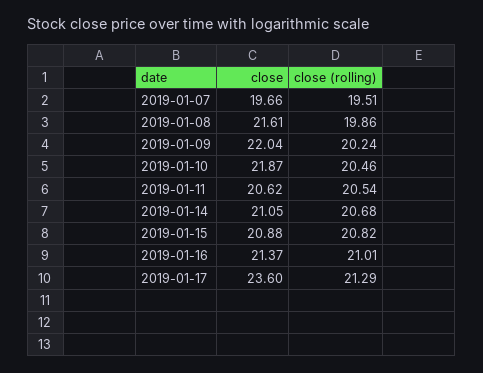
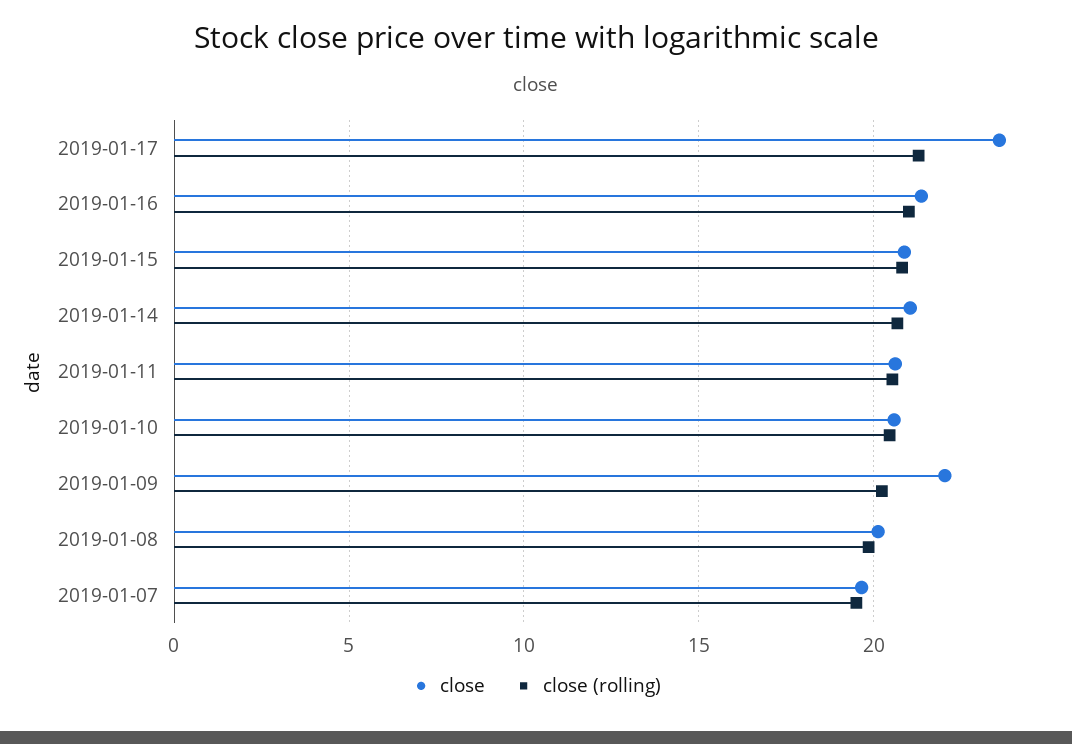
close, 2019-01-08: 21.61 -> 20
close, 2019-01-10: 21.87 -> 20.5

